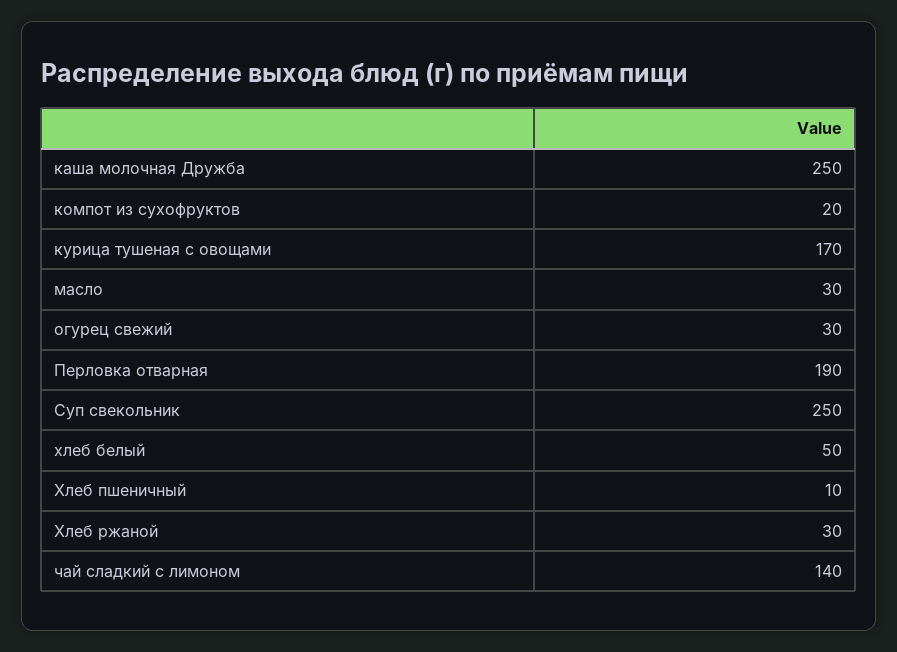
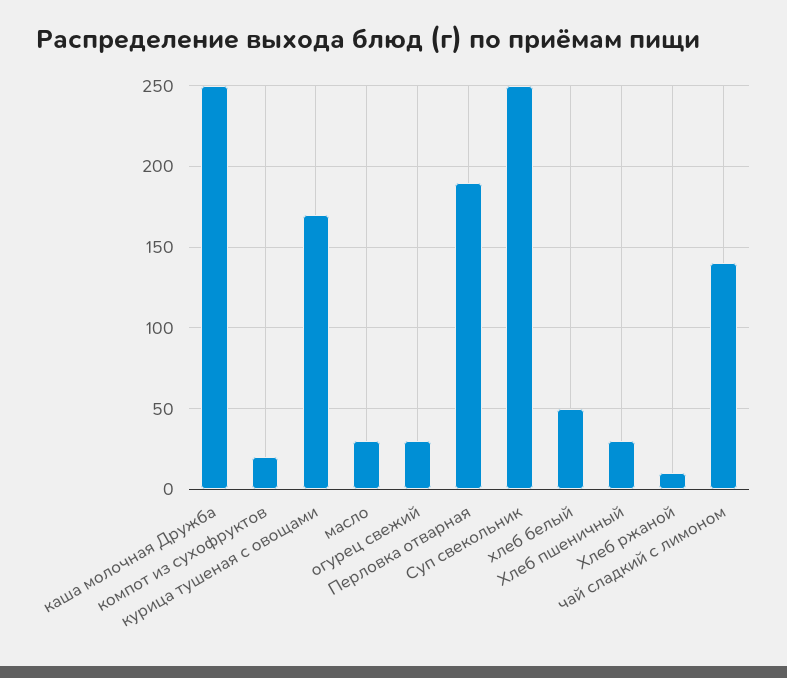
Хлеб пшеничный: 10 -> 30
Хлеб ржаной: 30 -> 10

